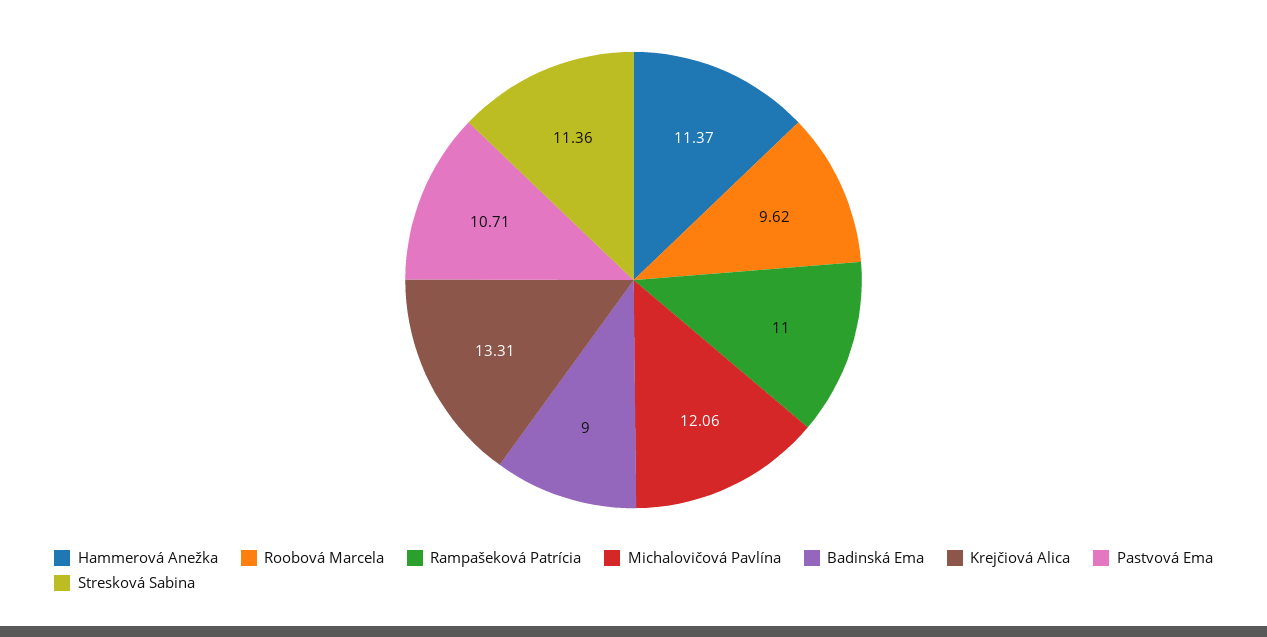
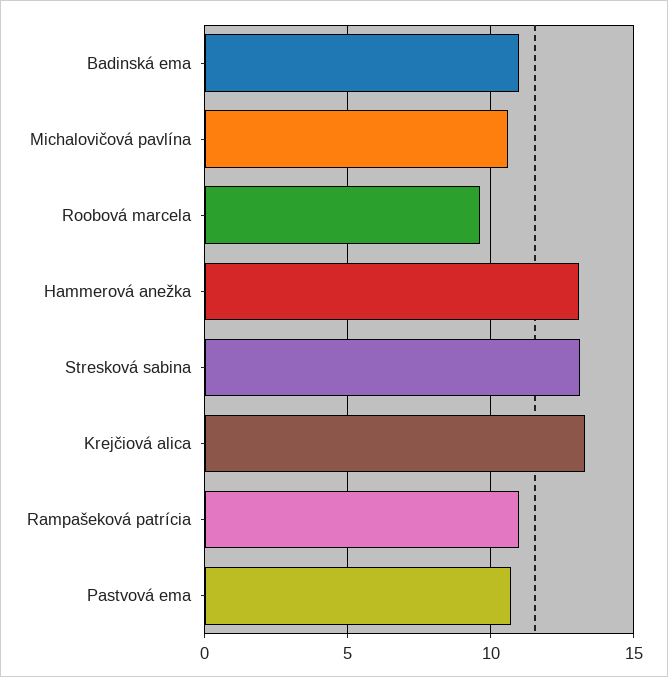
Hammerová Anežka: 11.37 -> 13
Michalovičová Pavlína: 12.06 -> 10.5
Badinská Ema: 9 -> 11
Stresková Sabina: 11.36 -> 13

